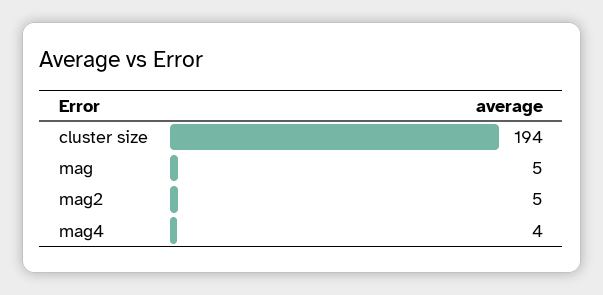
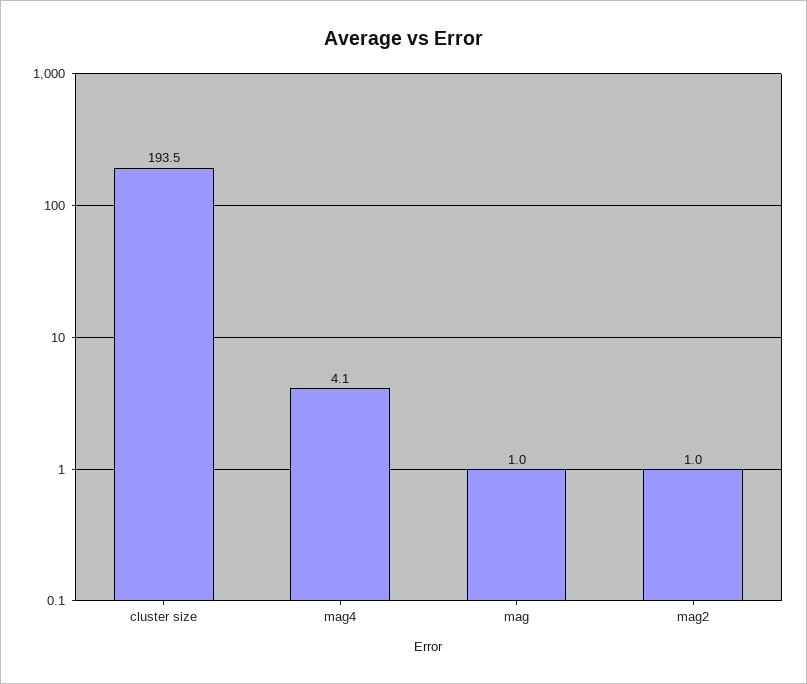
mag: 5 -> 1
mag2: 5 -> 1

